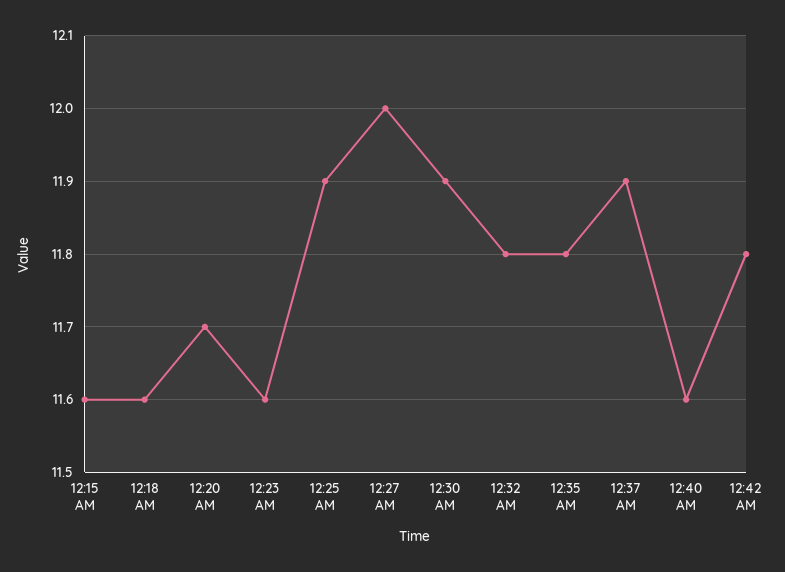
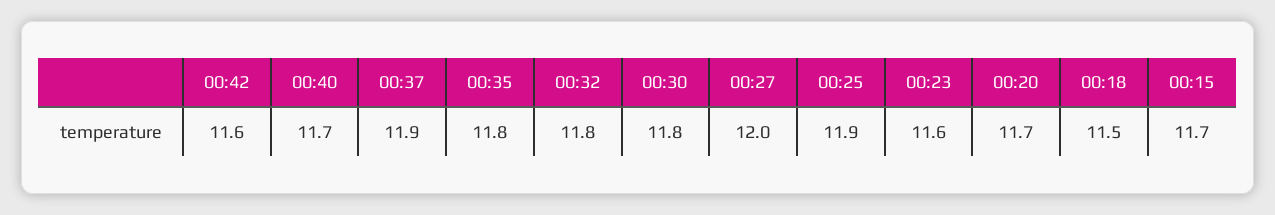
12:15 AM: 11.6 -> 11.7
12:18 AM: 11.6 -> 11.5
12:30 AM: 11.9 -> 11.8
12:40 AM: 11.6 -> 11.7
12:42 AM: 11.8 -> 11.6

